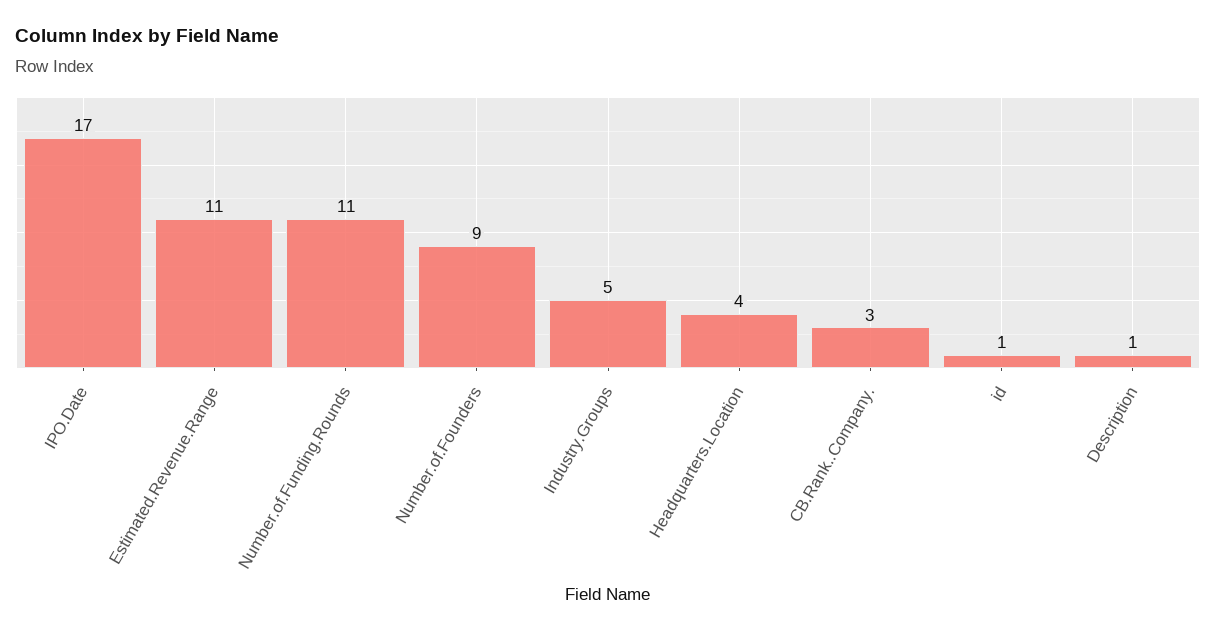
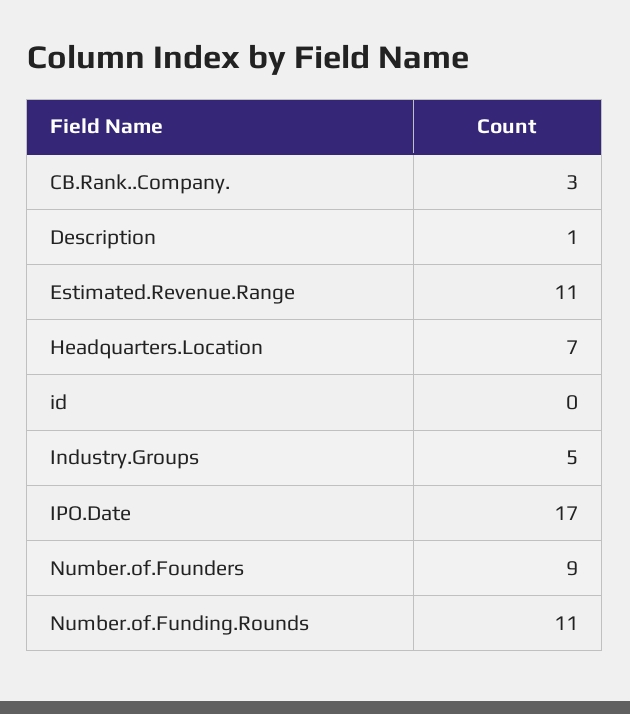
Headquarters.Location: 4 -> 7
id: 1 -> 0

